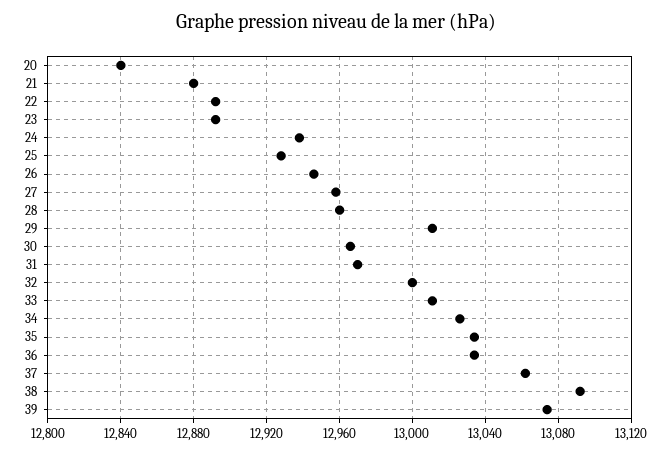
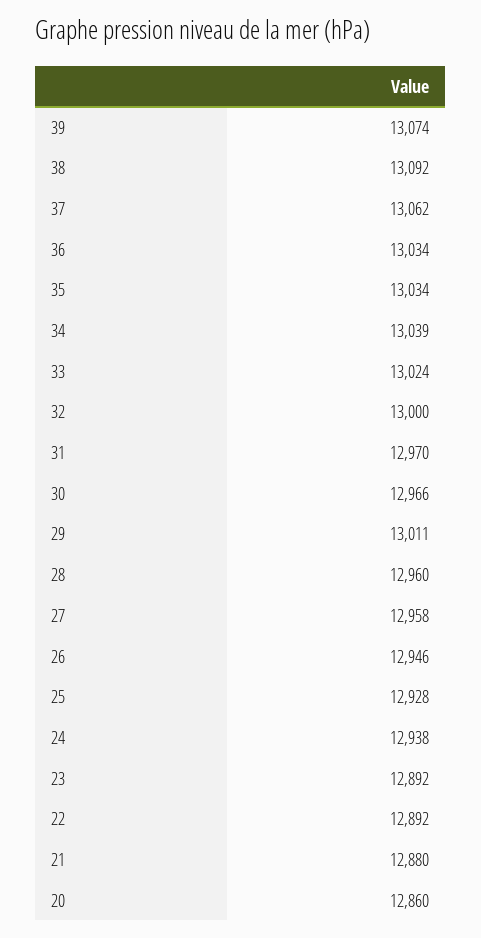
20: 12840 -> 12860
33: 13010 -> 13024
34: 13025 -> 13039

